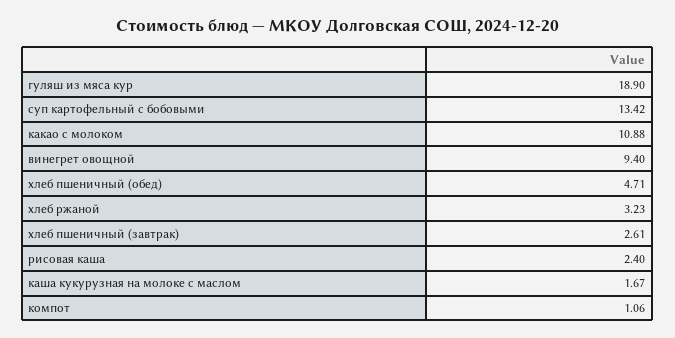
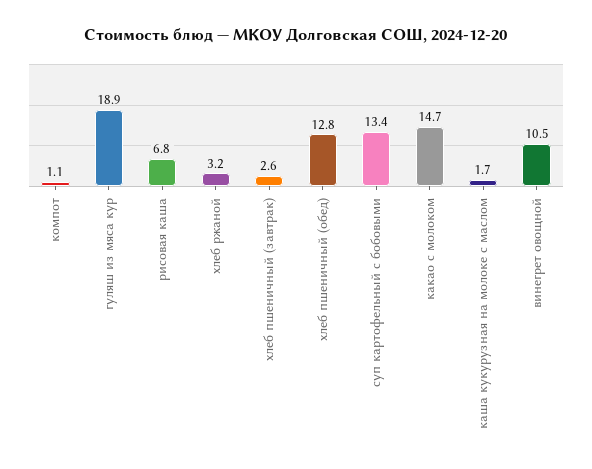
какао с молоком: 10.88 -> 14.7
винегрет овощной: 9.4 -> 10.5
хлеб пшеничный (обед): 4.71 -> 12.8
рисовая каша: 2.4 -> 6.8

